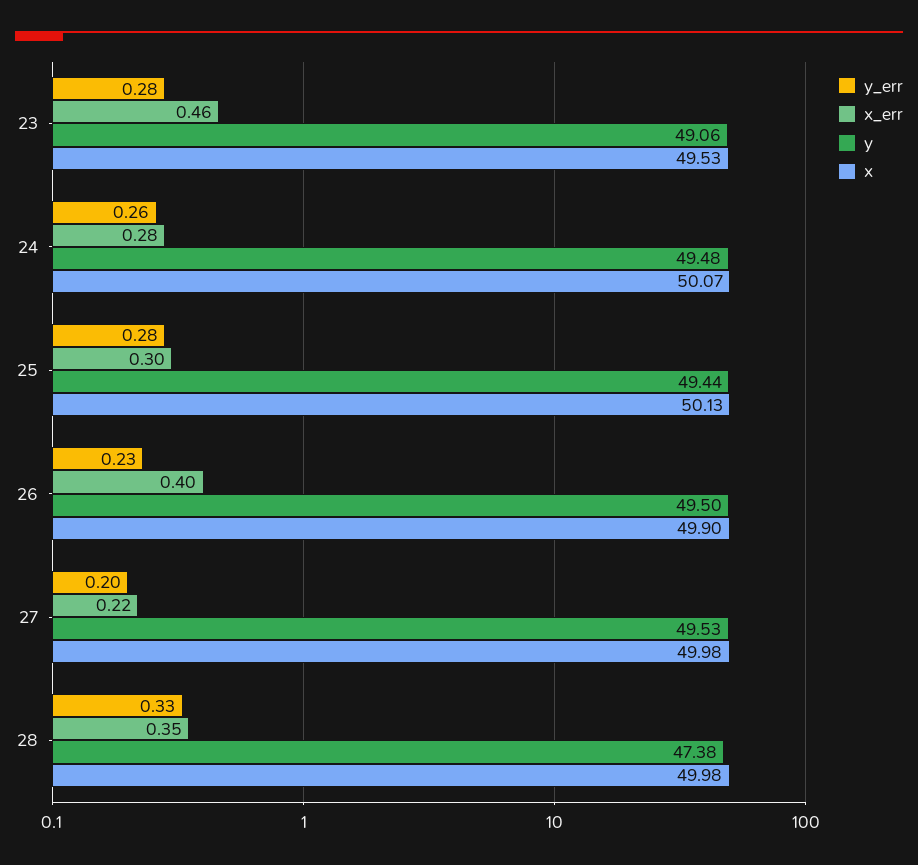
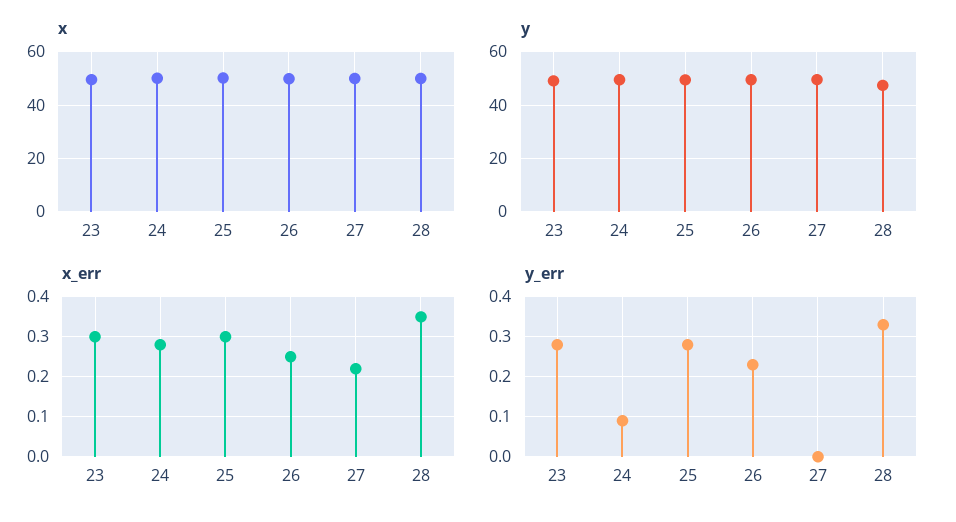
x_err, 23: 0.46 -> 0.3
y_err, 24: 0.26 -> 0.1
x_err, 26: 0.4 -> 0.25
y_err, 27: 0.2 -> 0

